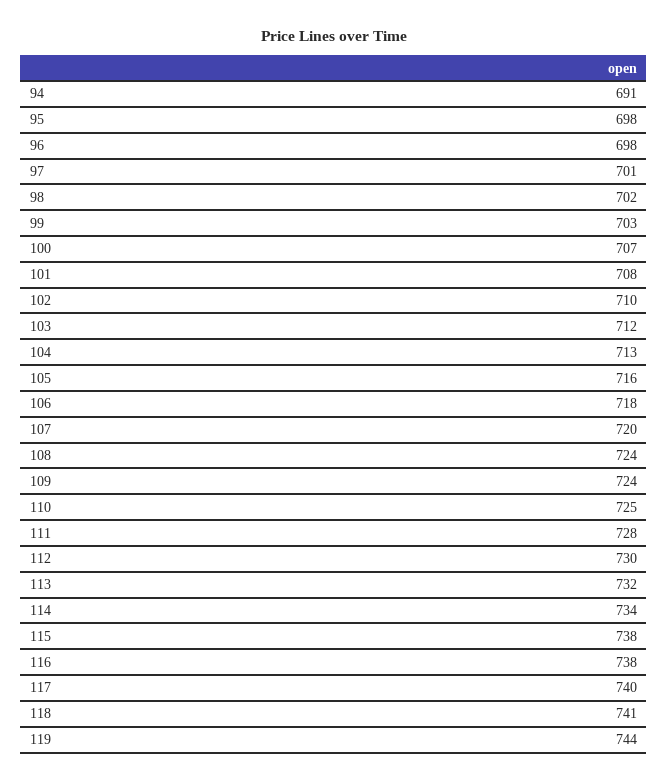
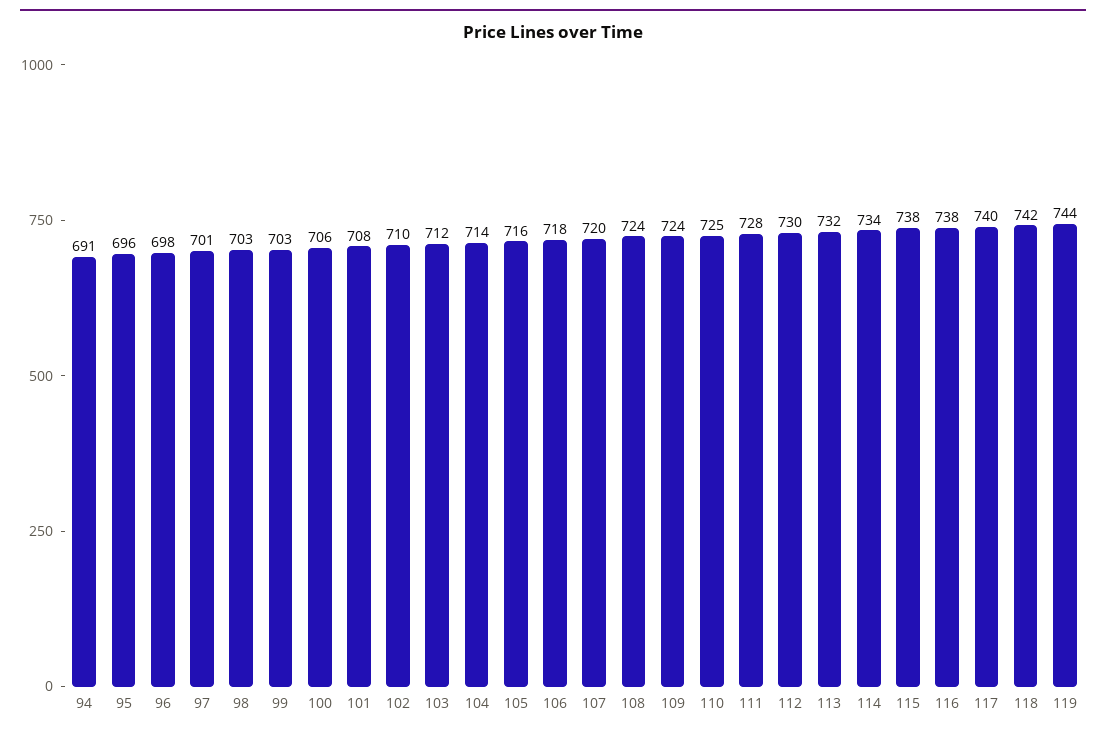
95: 698 -> 696
98: 702 -> 703
100: 707 -> 706
104: 713 -> 714
118: 741 -> 742

